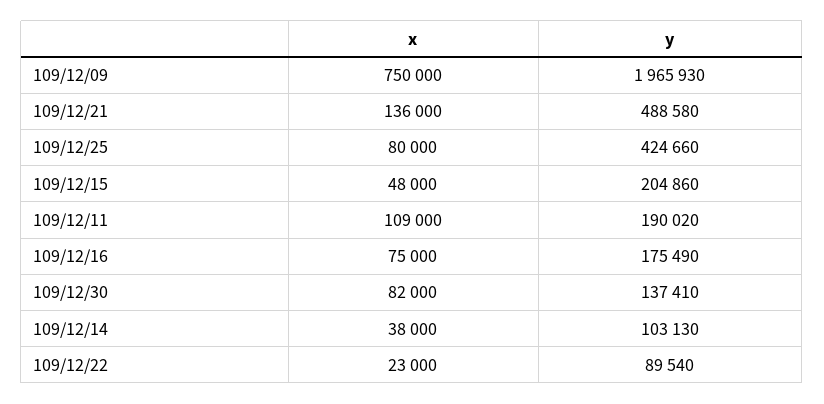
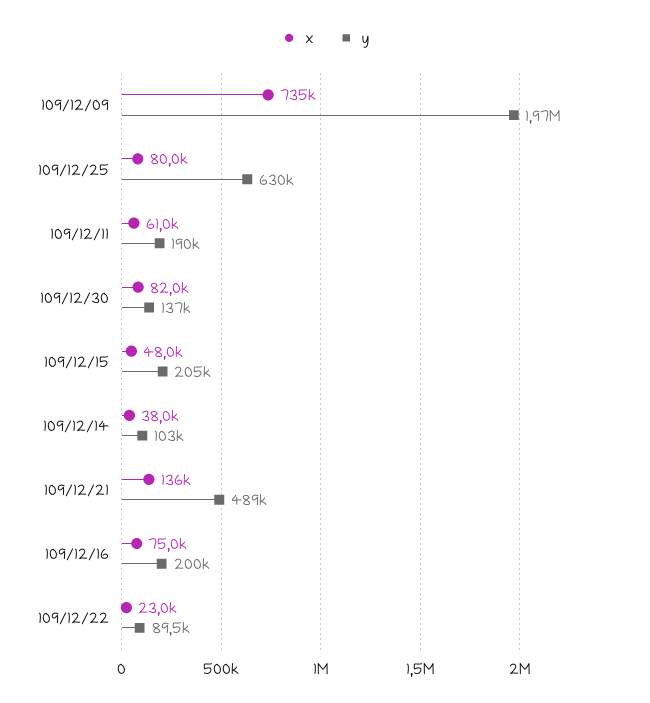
x, 109/12/09: 750000 -> 735000
y, 109/12/25: 424660 -> 630000
x, 109/12/11: 109000 -> 61000
y, 109/12/16: 175490 -> 200000

